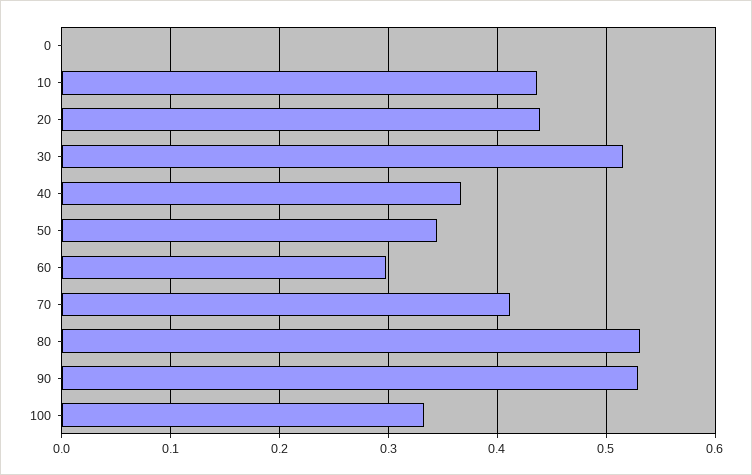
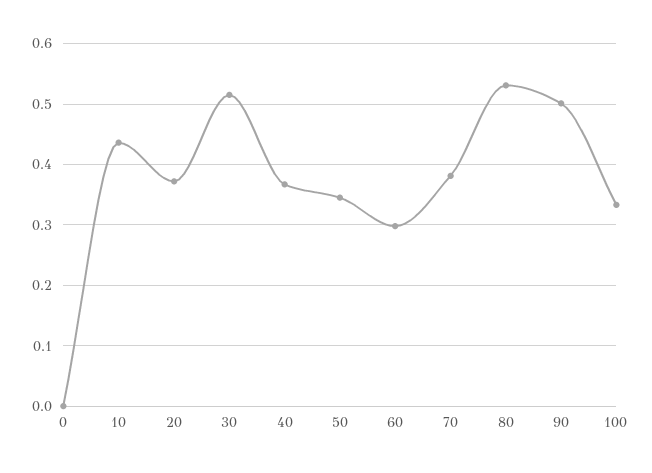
20: 0.44 -> 0.37
70: 0.41 -> 0.38
90: 0.53 -> 0.5

